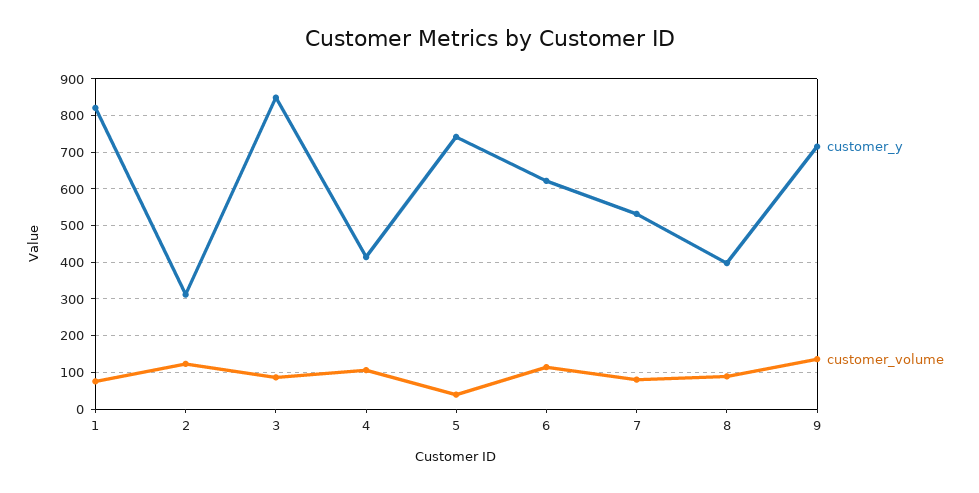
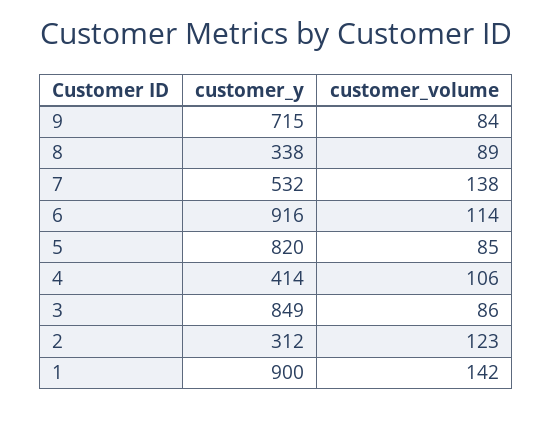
customer_y, 1: 820 -> 900
customer_volume, 1: 80 -> 142
customer_y, 5: 740 -> 820
customer_volume, 5: 40 -> 85
customer_y, 6: 620 -> 916
customer_volume, 7: 80 -> 138
customer_y, 8: 400 -> 338
customer_volume, 9: 140 -> 84

